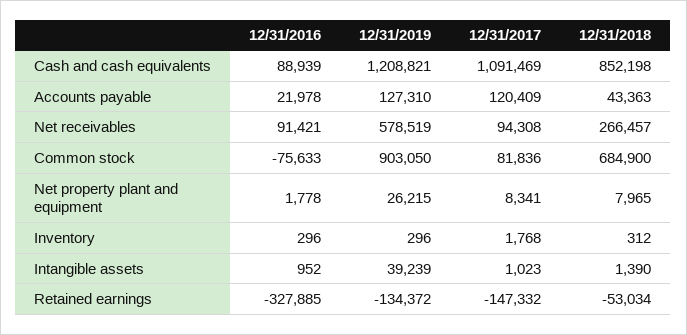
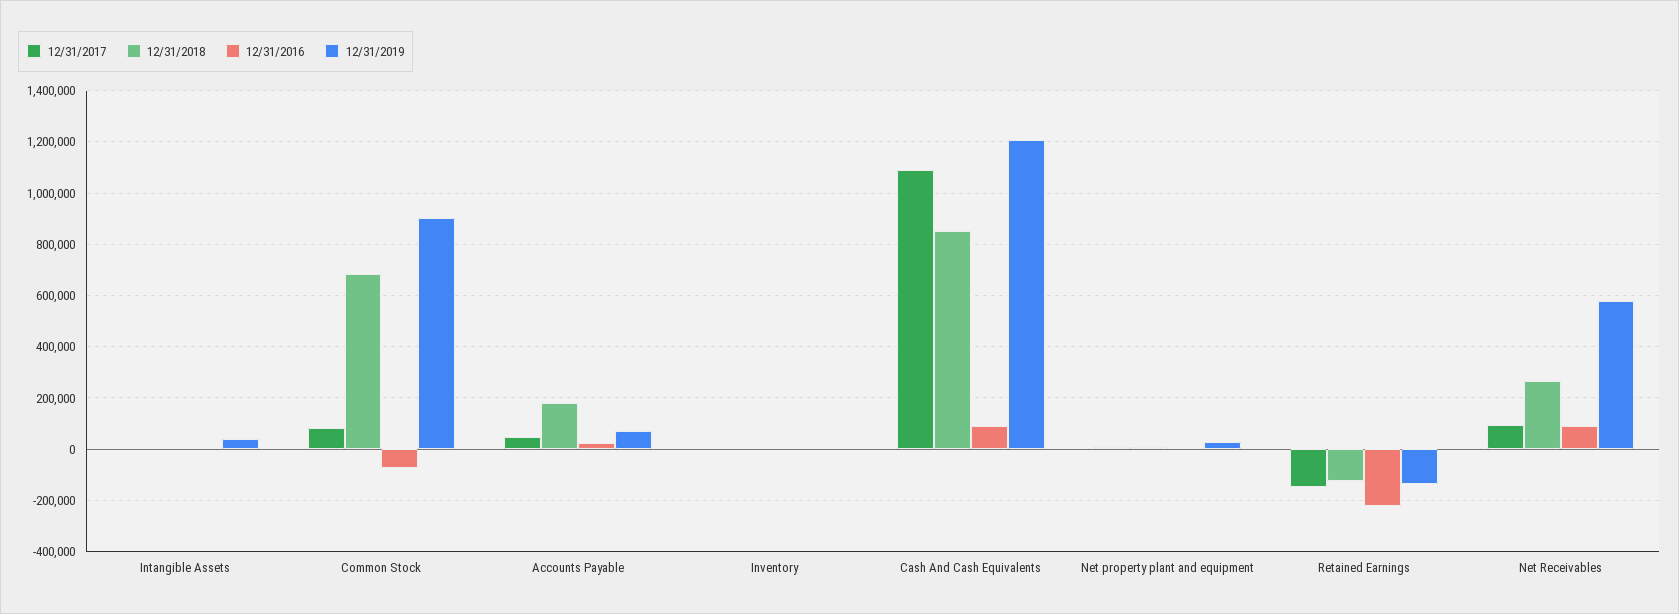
12/31/2019, Accounts payable: 127310 -> 75000
12/31/2017, Accounts payable: 120409 -> 50000
12/31/2018, Accounts payable: 43363 -> 175000
12/31/2016, Retained earnings: -327885 -> -225000
12/31/2018, Retained earnings: -53034 -> -125000

